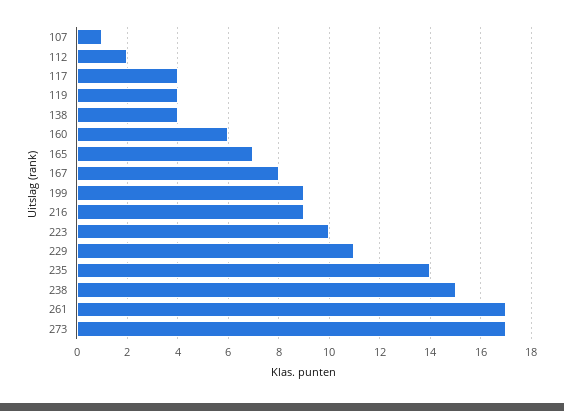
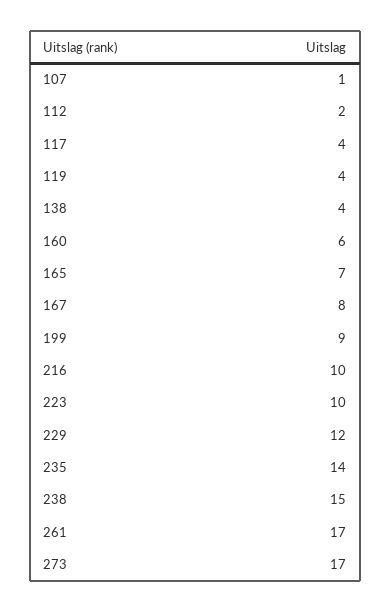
216: 9 -> 10
229: 11 -> 12

